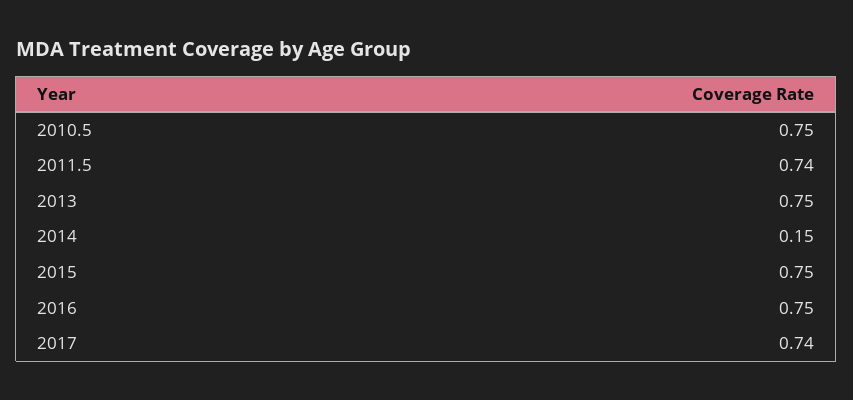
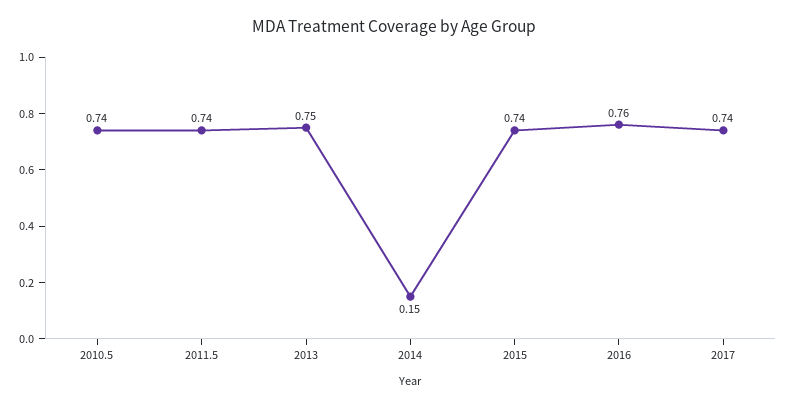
2010.5: 0.75 -> 0.74
2015: 0.75 -> 0.74
2016: 0.75 -> 0.76

